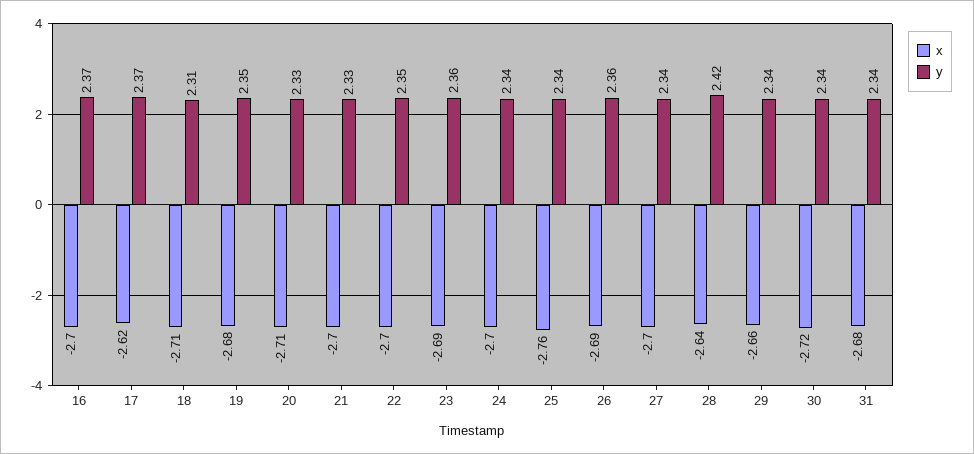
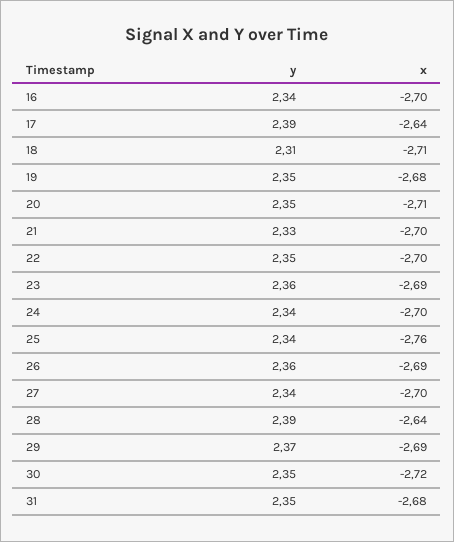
y, 16: 2.37 -> 2.34
x, 17: -2.62 -> -2.64
y, 17: 2.37 -> 2.39
y, 20: 2.33 -> 2.35
y, 28: 2.42 -> 2.39
x, 29: -2.66 -> -2.69
y, 29: 2.34 -> 2.37
y, 30: 2.34 -> 2.35
y, 31: 2.34 -> 2.35

